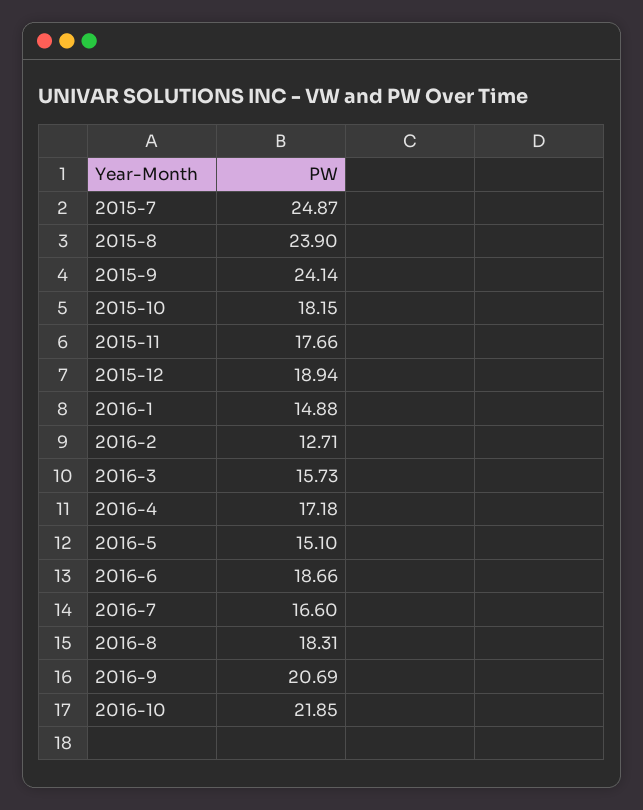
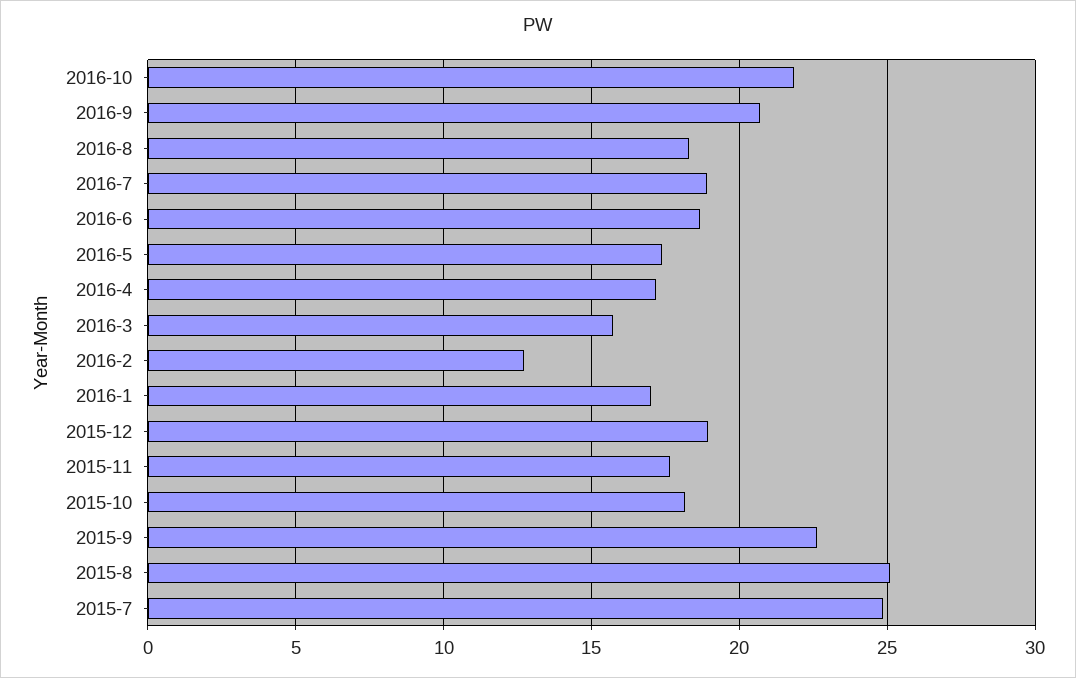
2015-8: 23.9 -> 25
2015-9: 24.14 -> 22.5
2016-1: 14.88 -> 17
2016-5: 15.1 -> 17.5
2016-7: 16.6 -> 19

